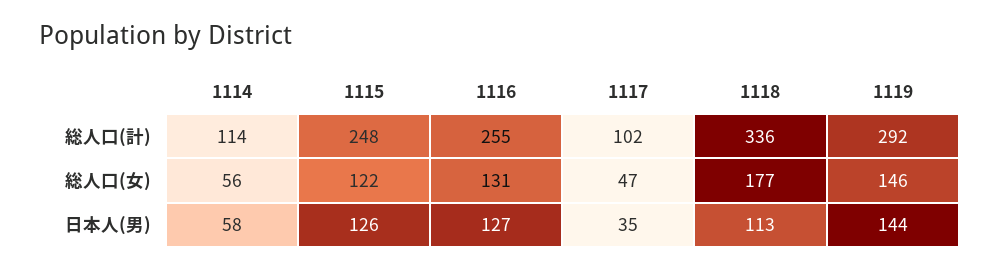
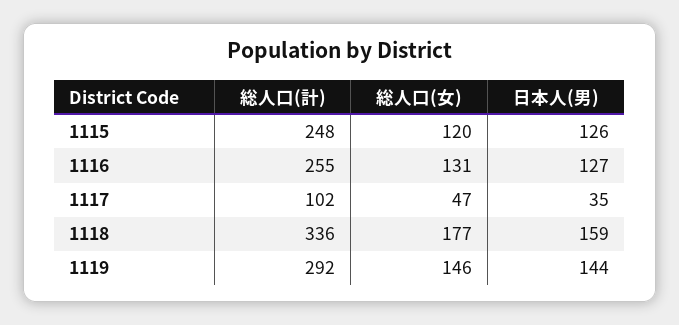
1114, 総人口(計): 114 -> none
1114, 総人口(女): 56 -> none
1115, 総人口(女): 122 -> 120
1114, 日本人(男): 58 -> none
1118, 日本人(男): 113 -> 159

